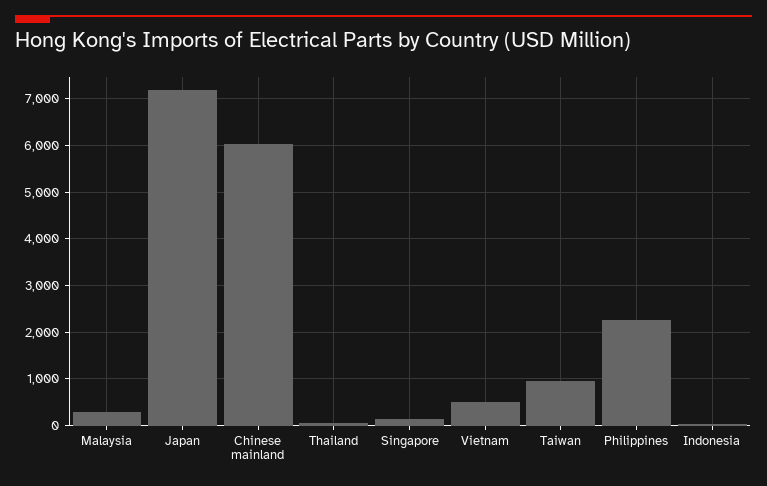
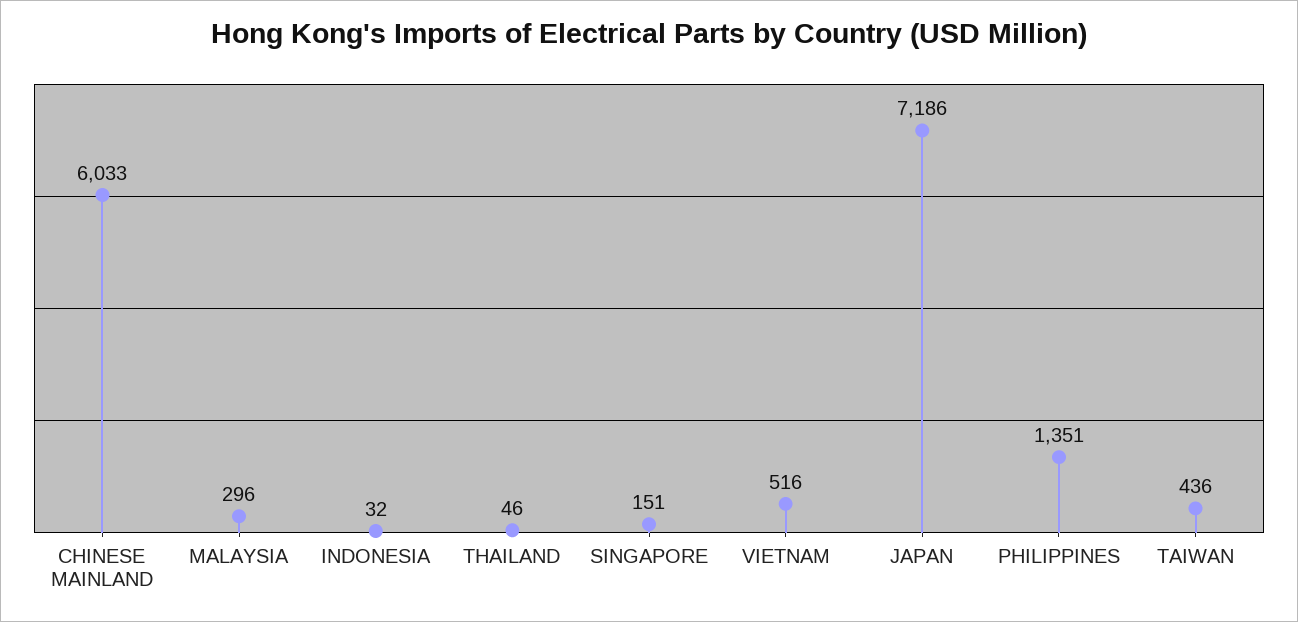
Taiwan: 1000 -> 436
Philippines: 2200 -> 1351

